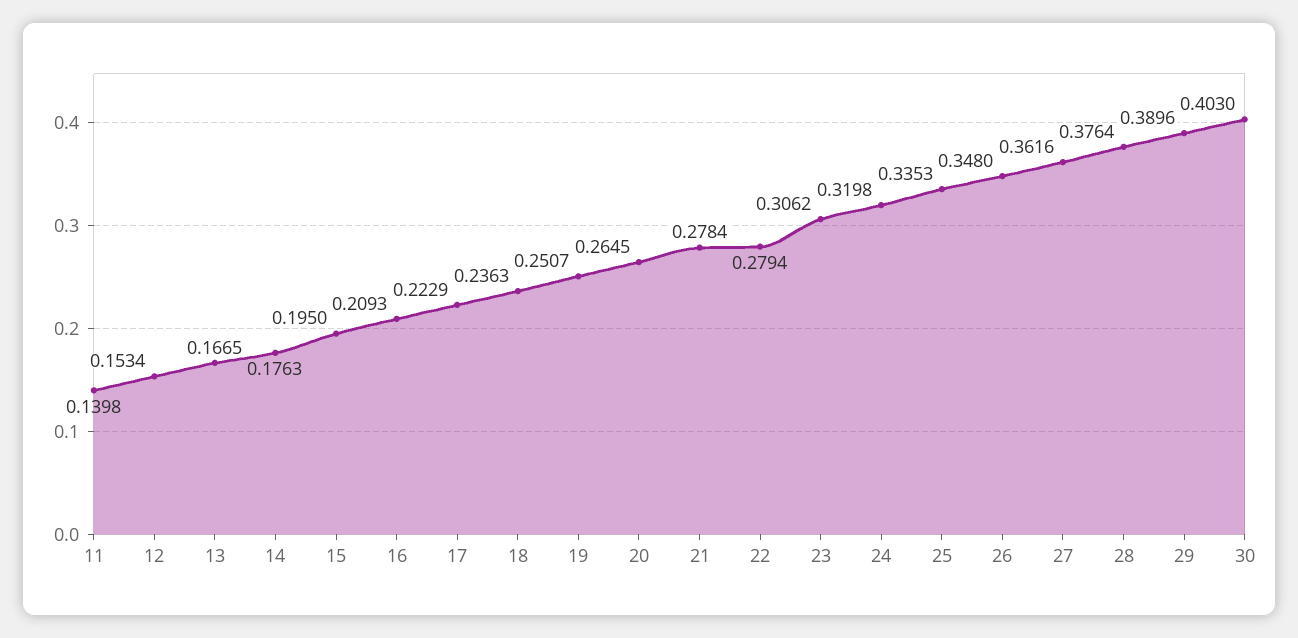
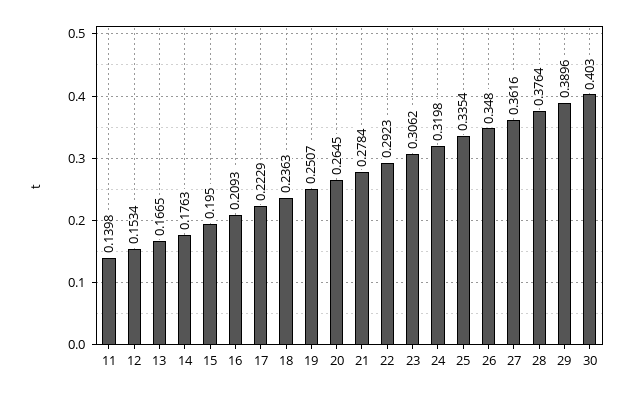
22: 0.2794 -> 0.2923
25: 0.3353 -> 0.3354

